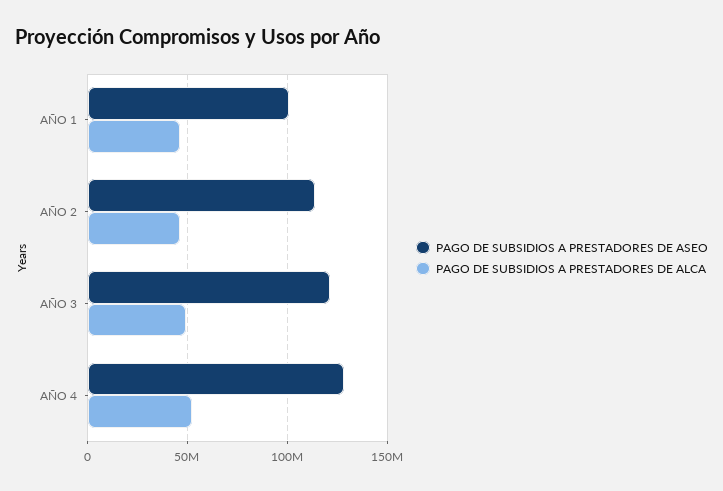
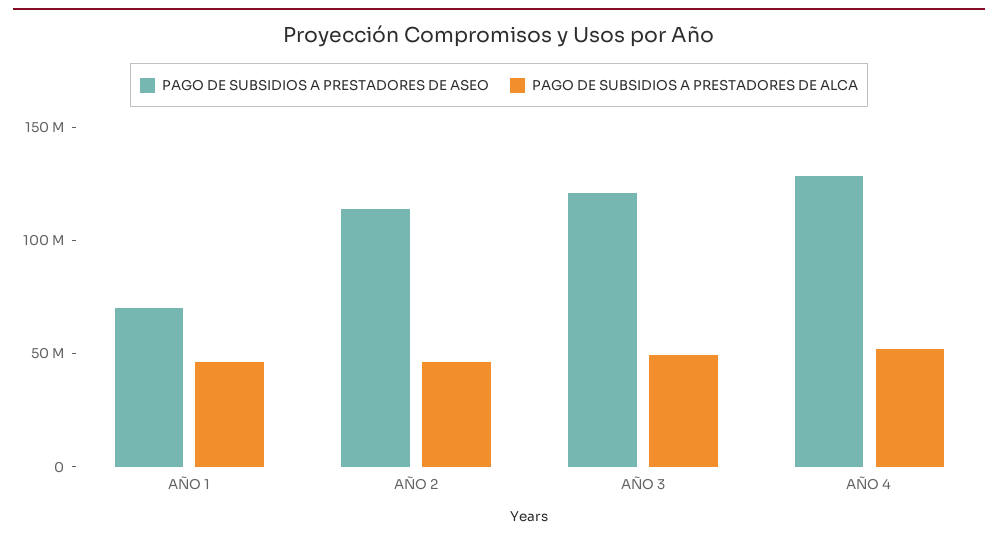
PAGO DE SUBSIDIOS A PRESTADORES DE ASEO, AÑO 1: 100000000 -> 70000000

